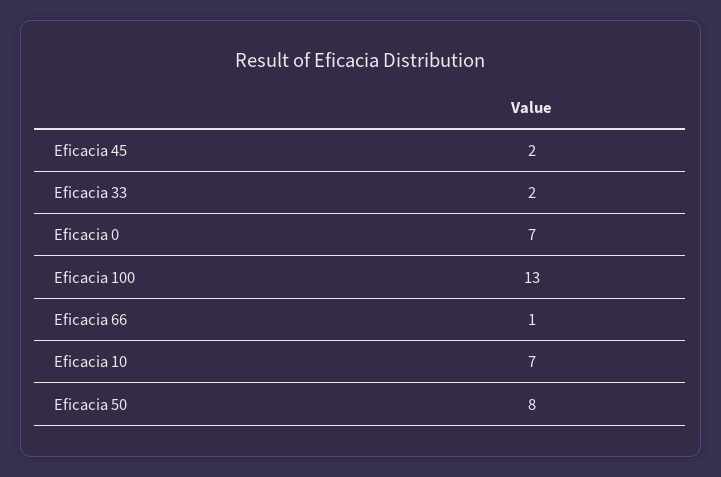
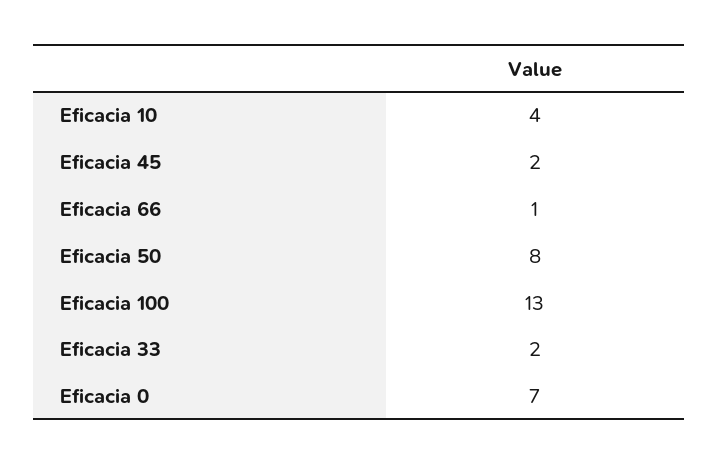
Eficacia 10: 7 -> 4

